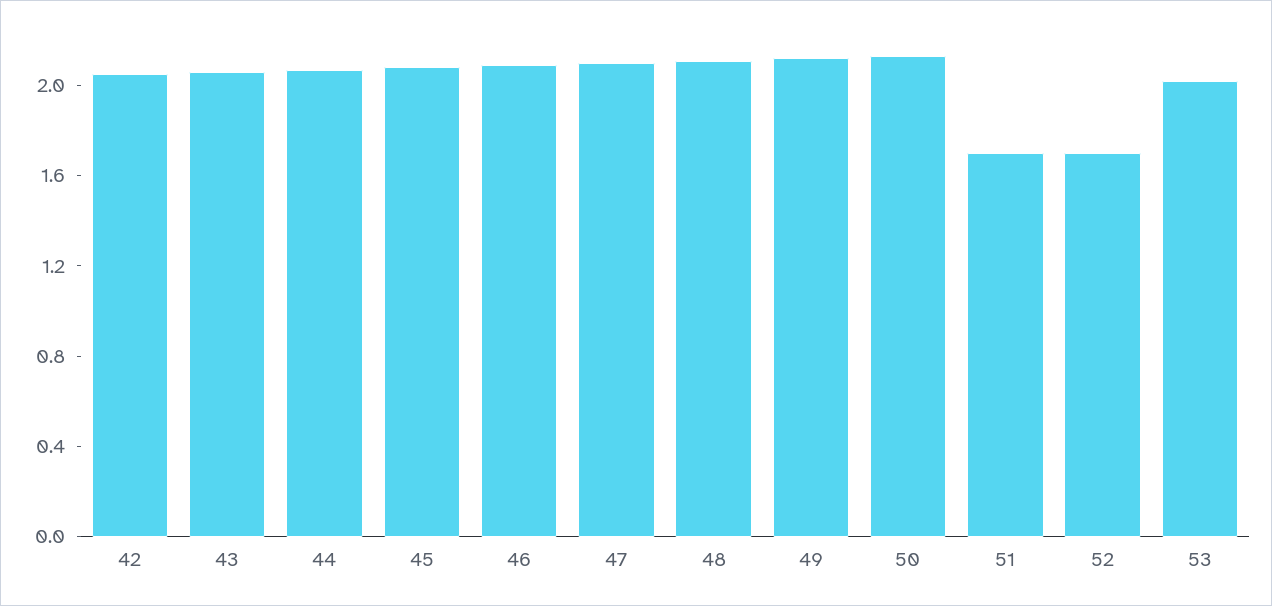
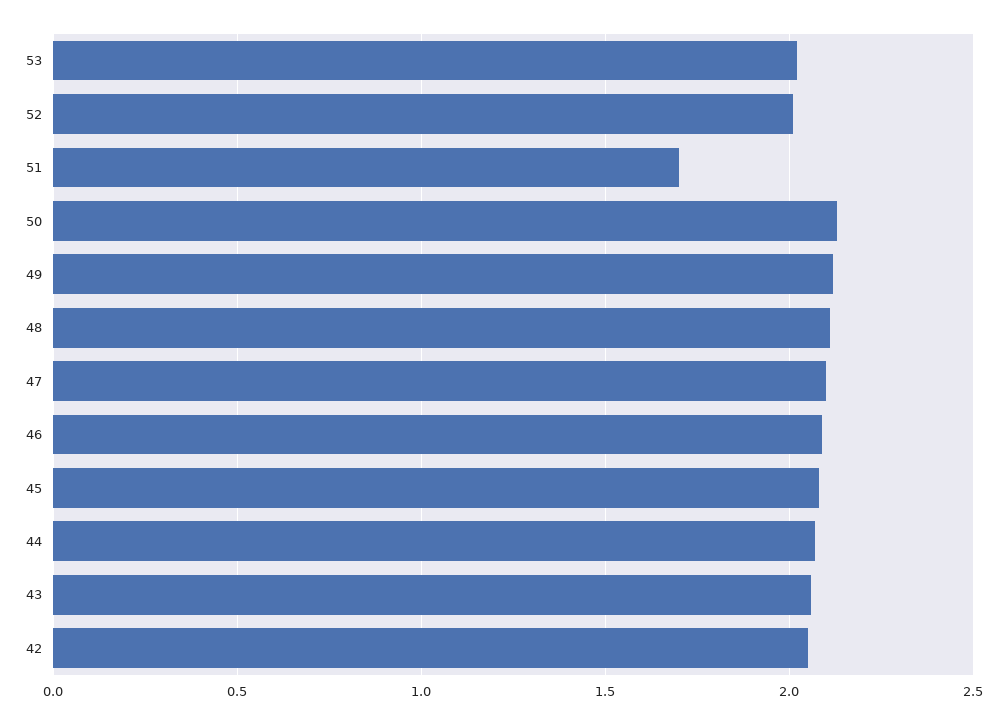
52: 1.7 -> 2

